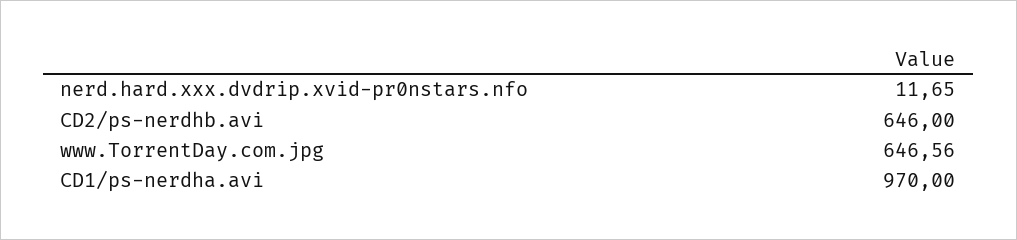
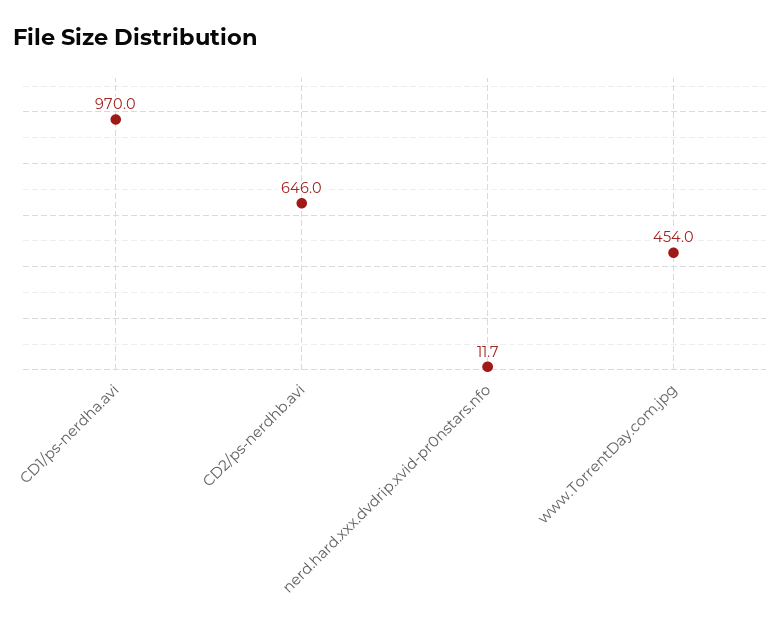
www.TorrentDay.com.jpg: 646.56 -> 454

